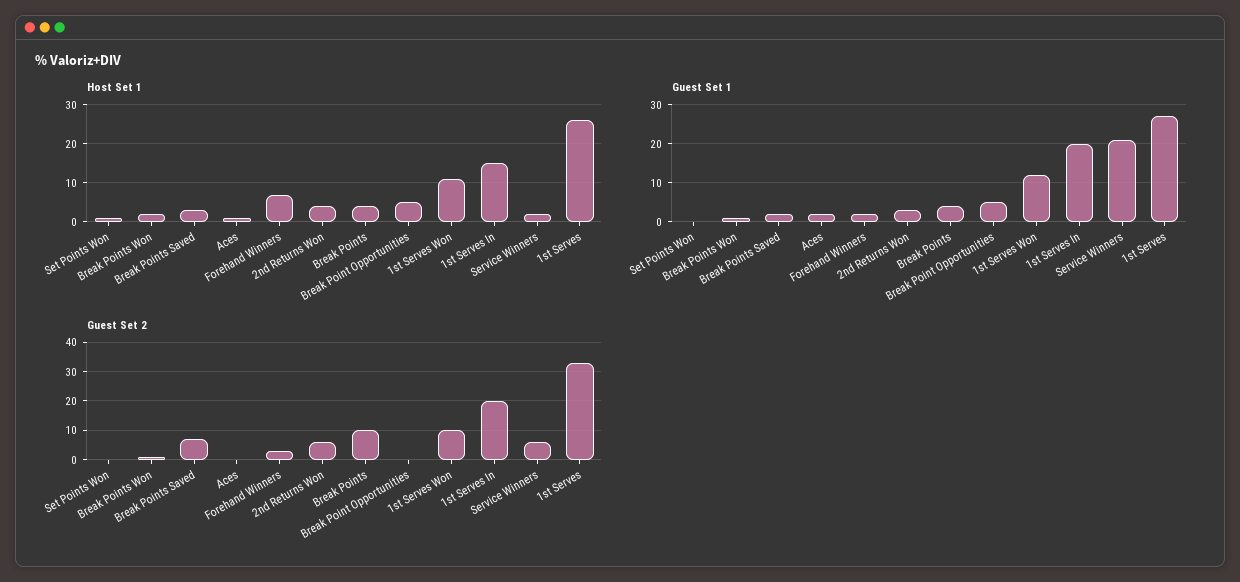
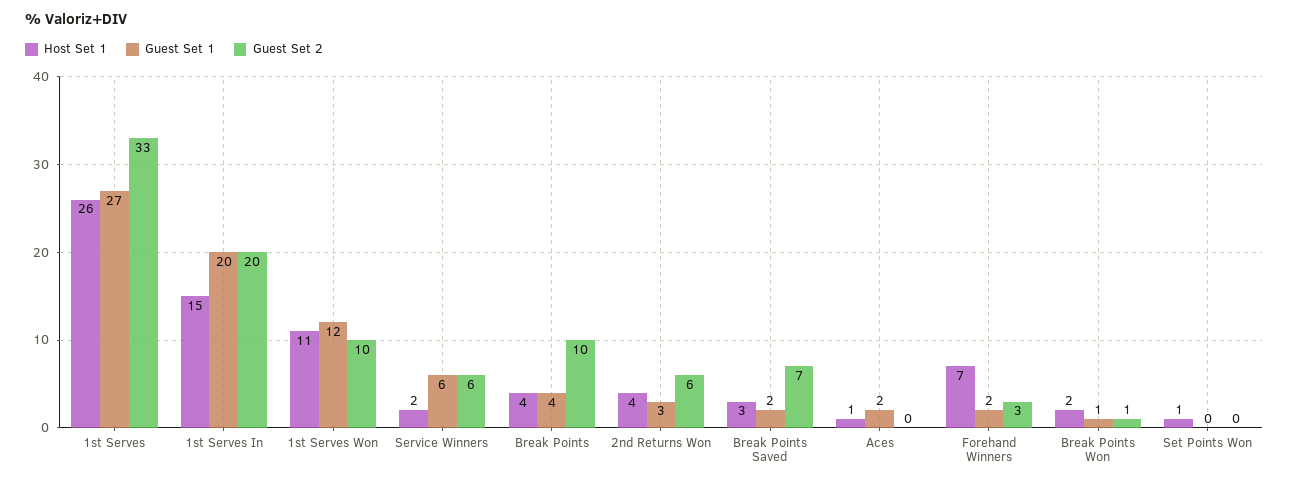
Host Set 1, Break Point Opportunities: 5 -> none
Guest Set 1, Break Point Opportunities: 5 -> none
Guest Set 1, Service Winners: 20 -> 6
Guest Set 2, Break Point Opportunities: 0 -> none

